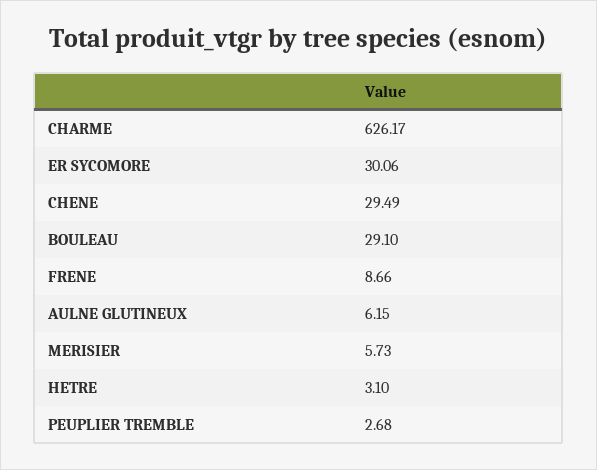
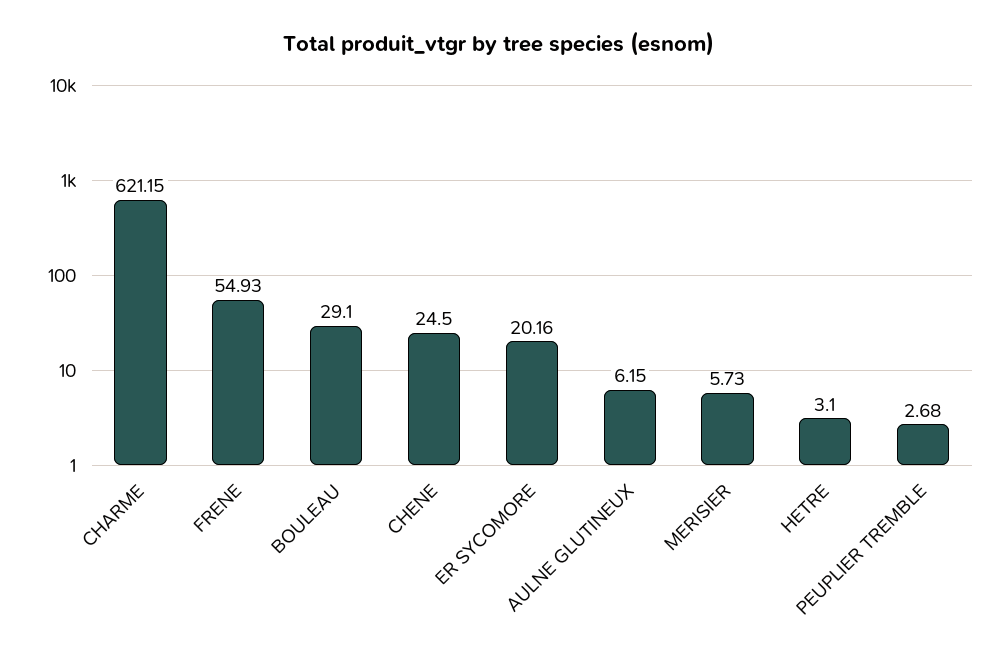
CHARME: 626.17 -> 621.15
ER SYCOMORE: 30.06 -> 20.16
CHENE: 29.49 -> 24.5
FRENE: 8.66 -> 54.93

